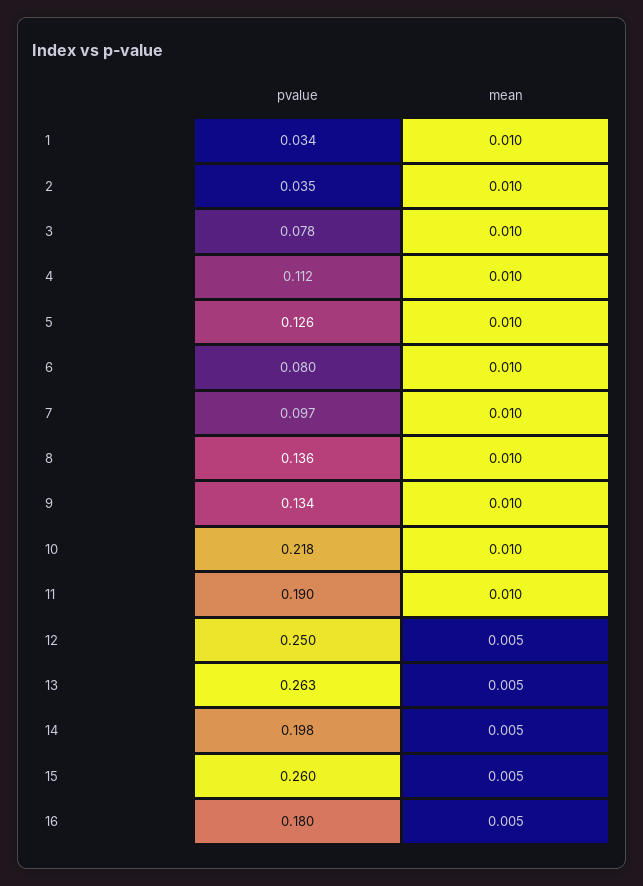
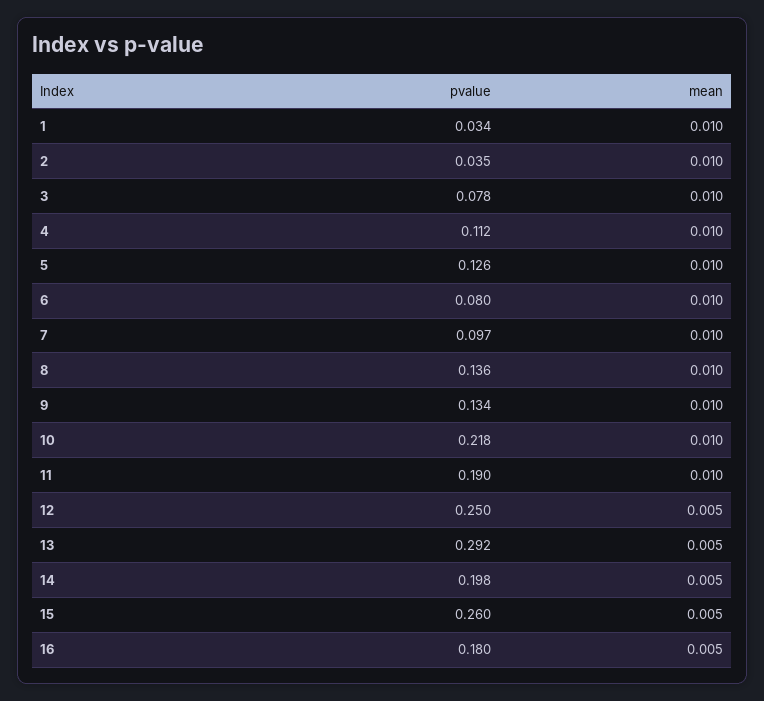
pvalue, 13: 0.263 -> 0.292

